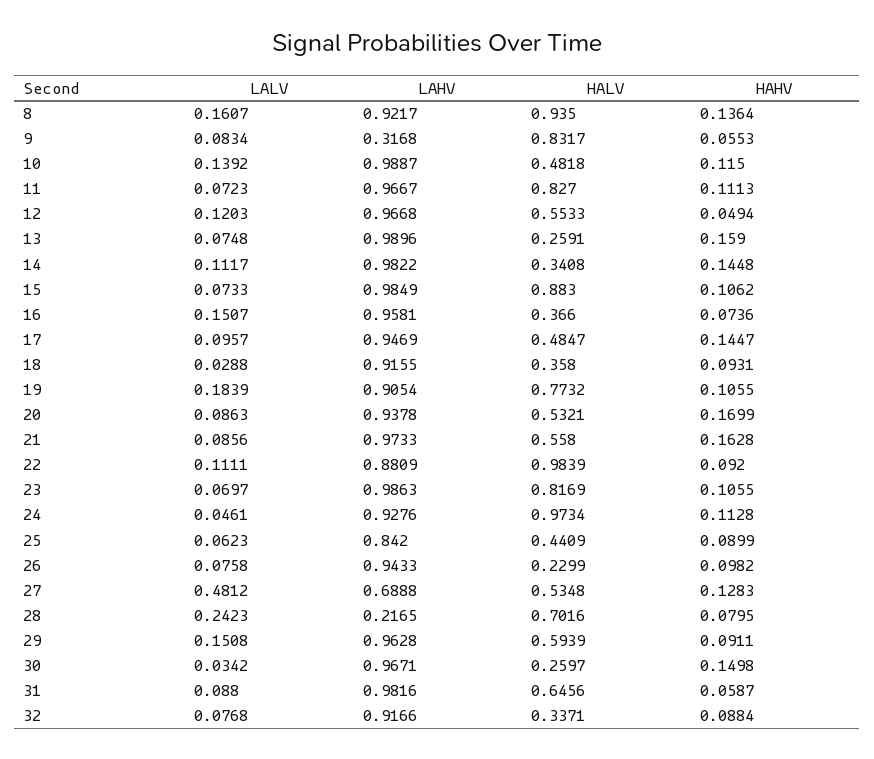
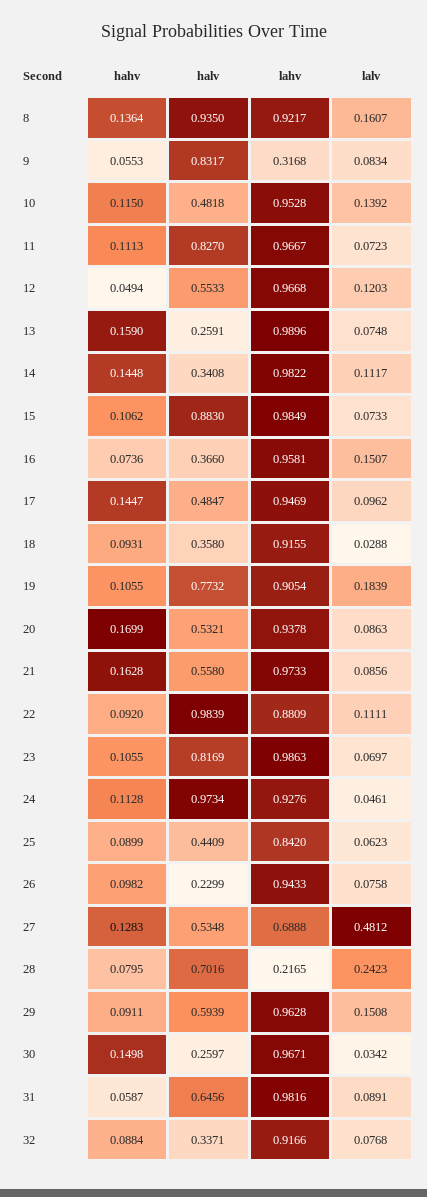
LAHV, 10: 0.9887 -> 0.9528
LALV, 17: 0.0957 -> 0.0962
LALV, 31: 0.088 -> 0.0891

